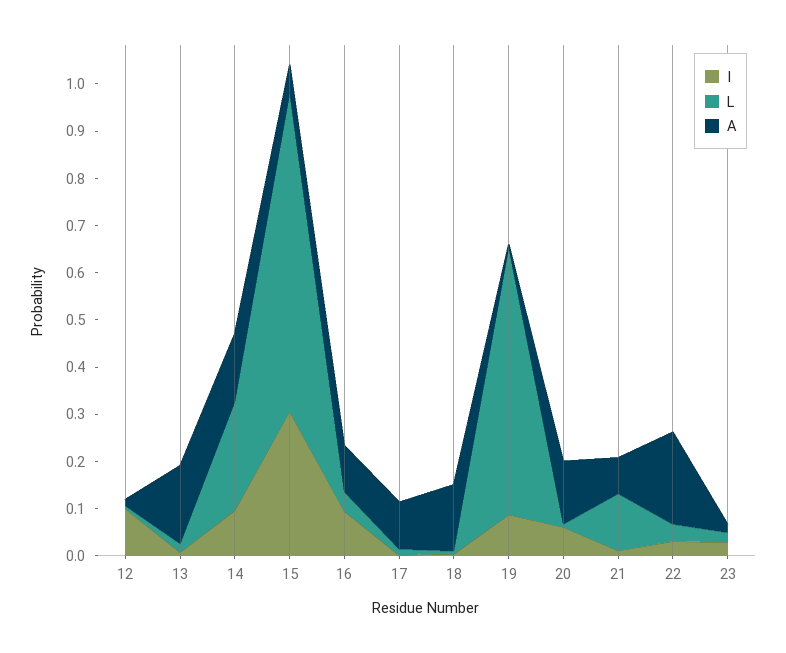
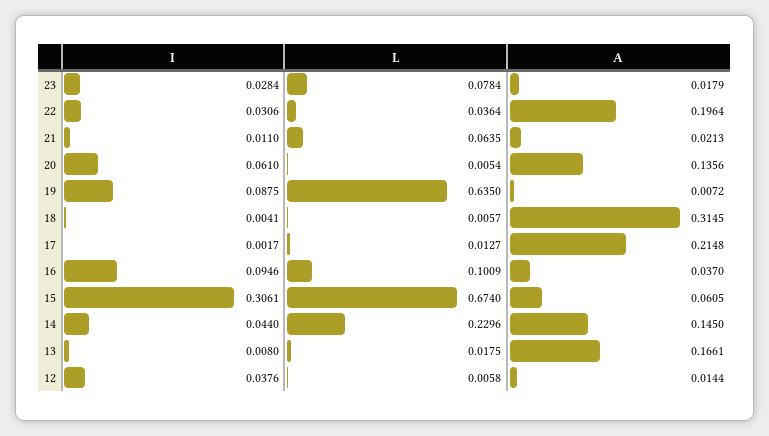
I, 12: 0.1 -> 0.0376
I, 14: 0.1 -> 0.044
L, 16: 0.04 -> 0.1009
A, 16: 0.1 -> 0.037
A, 17: 0.1 -> 0.2148
A, 18: 0.14 -> 0.3145
L, 19: 0.56 -> 0.635
L, 21: 0.12 -> 0.0635
A, 21: 0.08 -> 0.0213
L, 23: 0.02 -> 0.0784

